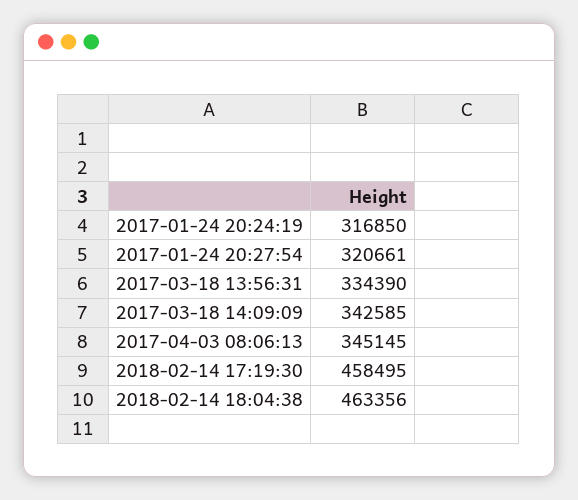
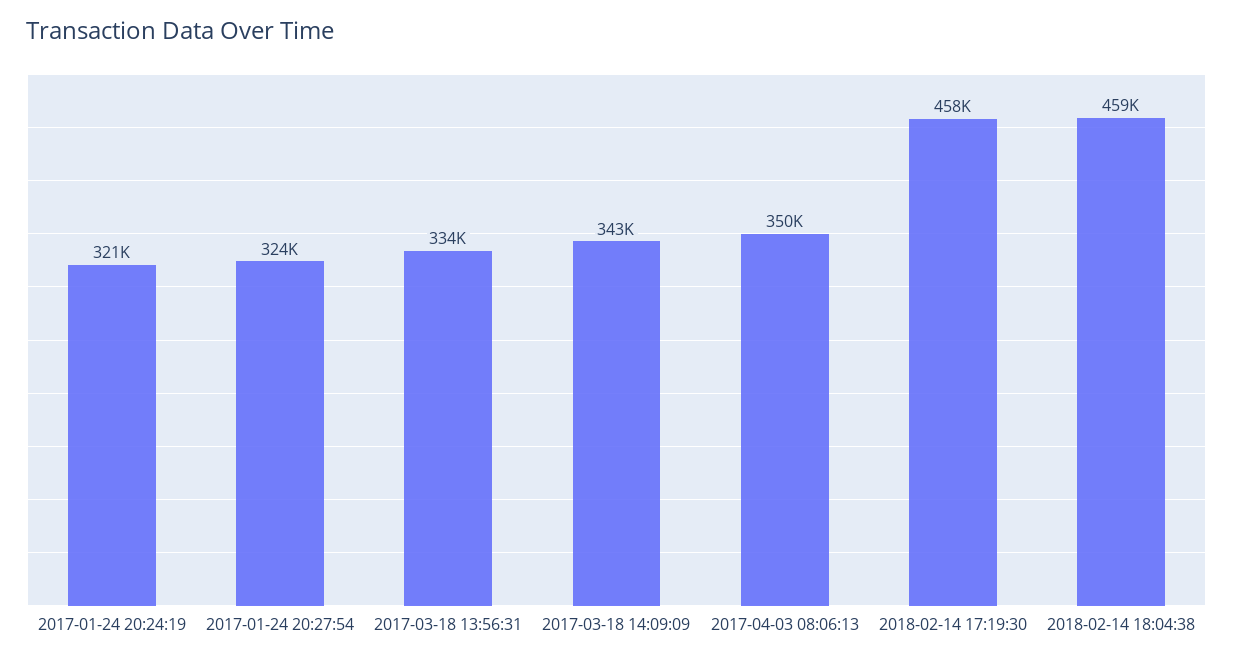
2017-01-24 20:24:19: 316850 -> 321000
2017-01-24 20:27:54: 320661 -> 324000
2017-04-03 08:06:13: 345145 -> 350000
2018-02-14 18:04:38: 463356 -> 459000

